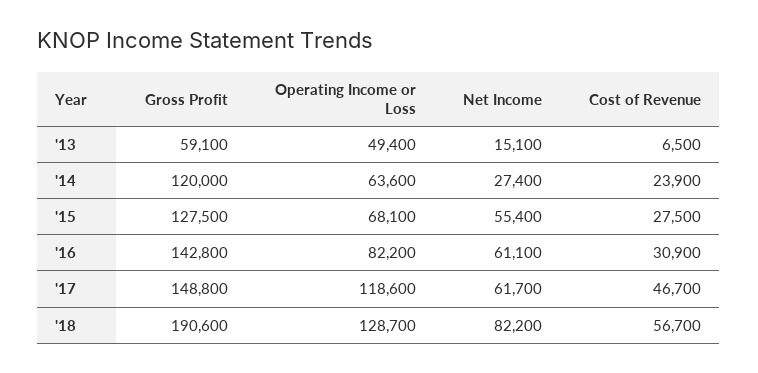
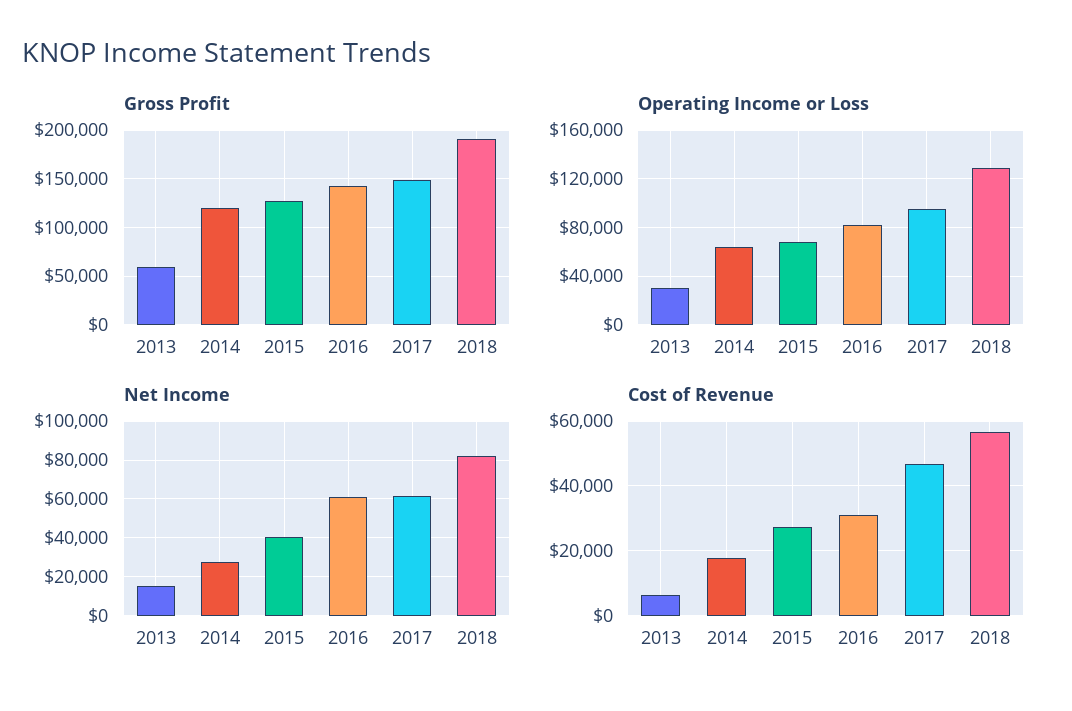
Operating Income or Loss, '13: 49400 -> 30000
Cost of Revenue, '14: 23900 -> 18000
Net Income, '15: 55400 -> 40000
Operating Income or Loss, '17: 118600 -> 95000

